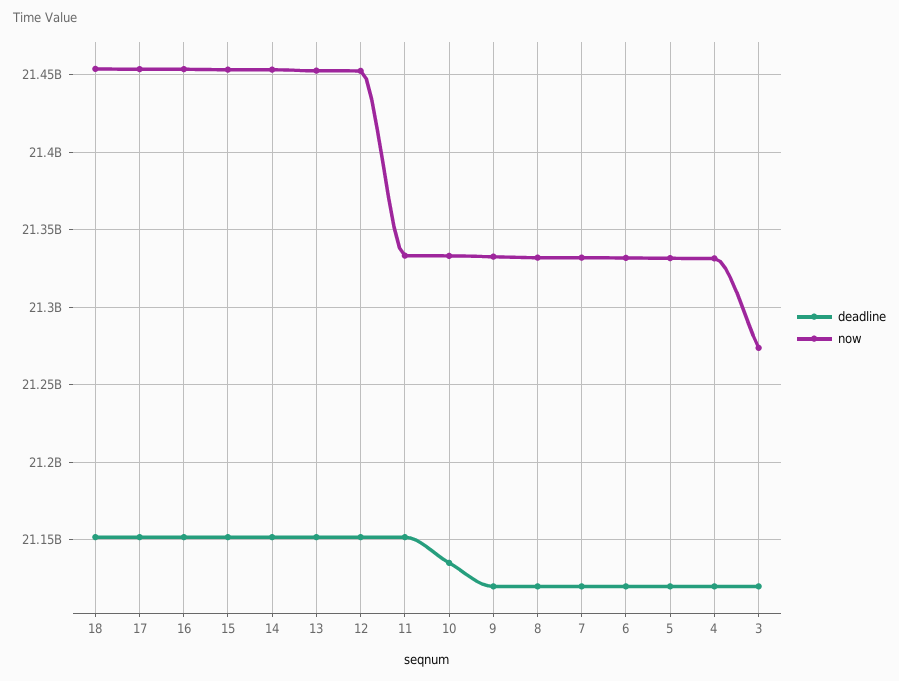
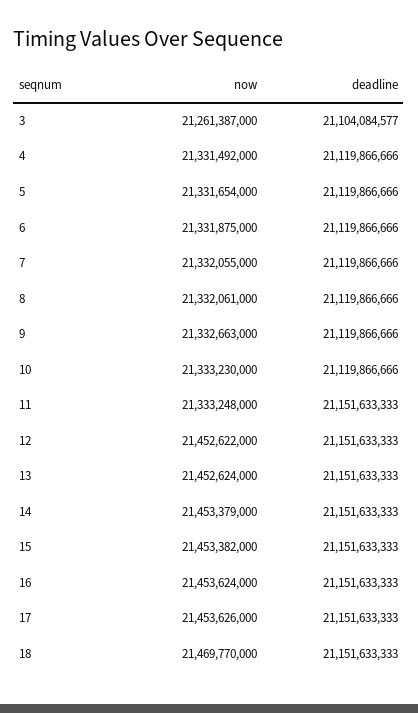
now, 18: 21455000000 -> 21469770000
deadline, 10: 21135000000 -> 21119866666
deadline, 3: 21120000000 -> 21104084577
now, 3: 21275000000 -> 21261387000

